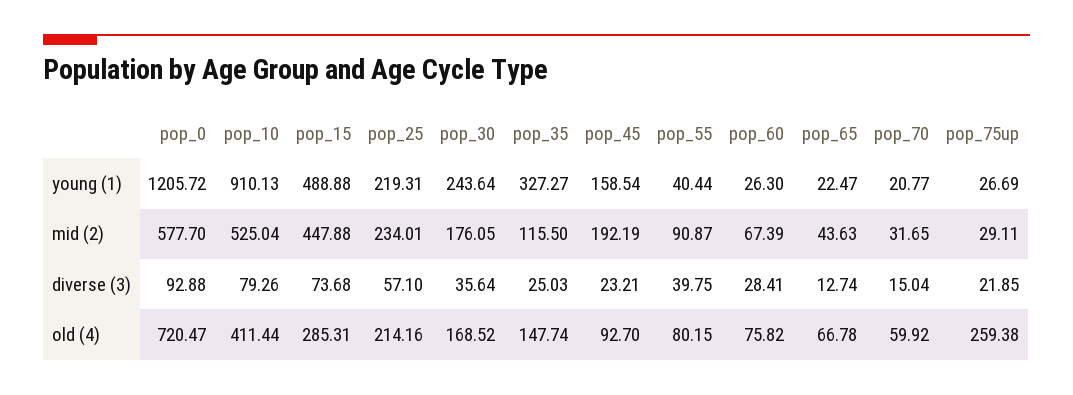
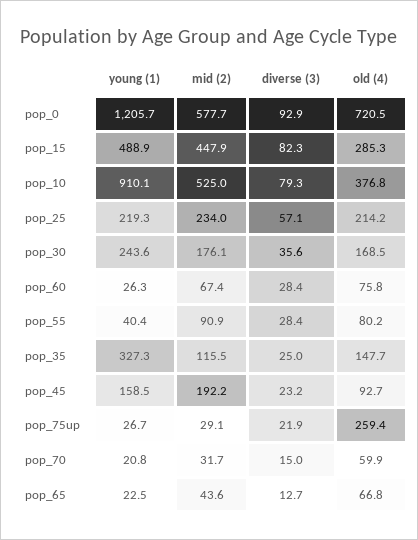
pop_15, diverse (3): 73.68 -> 82.3
pop_55, diverse (3): 39.75 -> 28.4
pop_10, old (4): 411.44 -> 376.8

